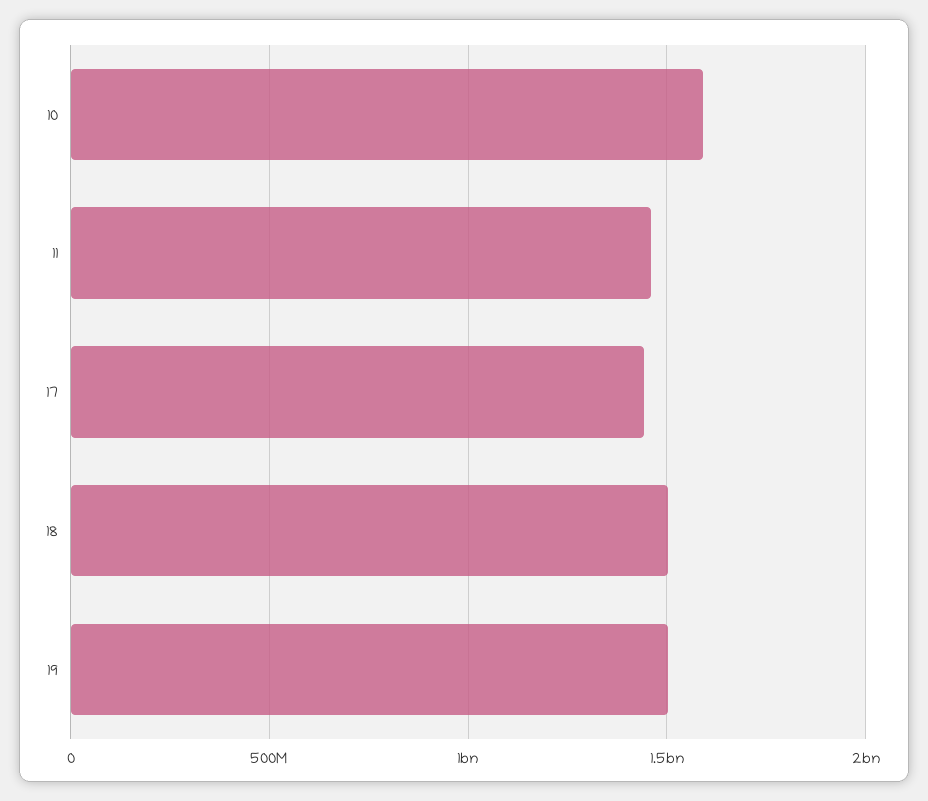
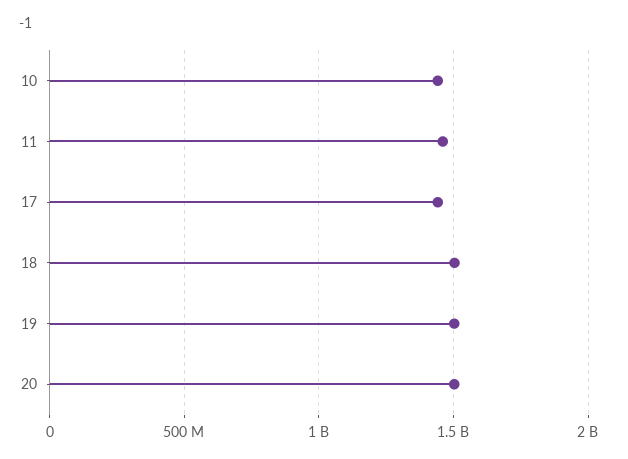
10: 1600000000 -> 1450000000
20: none -> 1500000000

